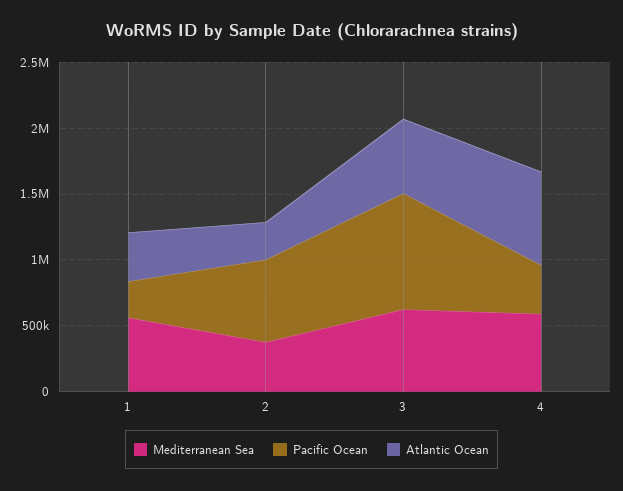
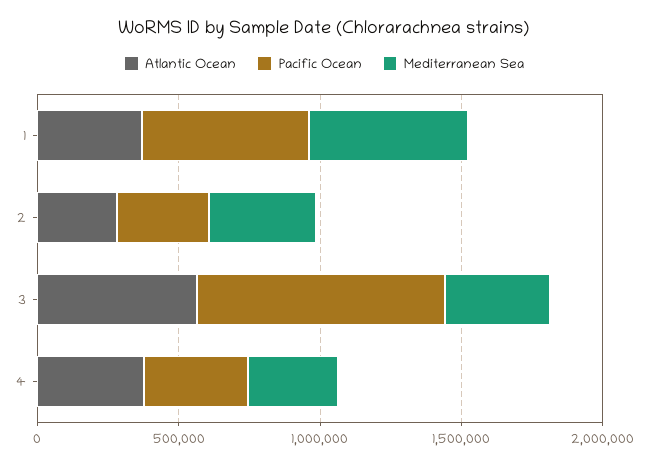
Pacific Ocean, 1: 300000 -> 600000
Pacific Ocean, 2: 600000 -> 300000
Mediterranean Sea, 3: 600000 -> 400000
Mediterranean Sea, 4: 600000 -> 300000
Atlantic Ocean, 4: 700000 -> 400000

